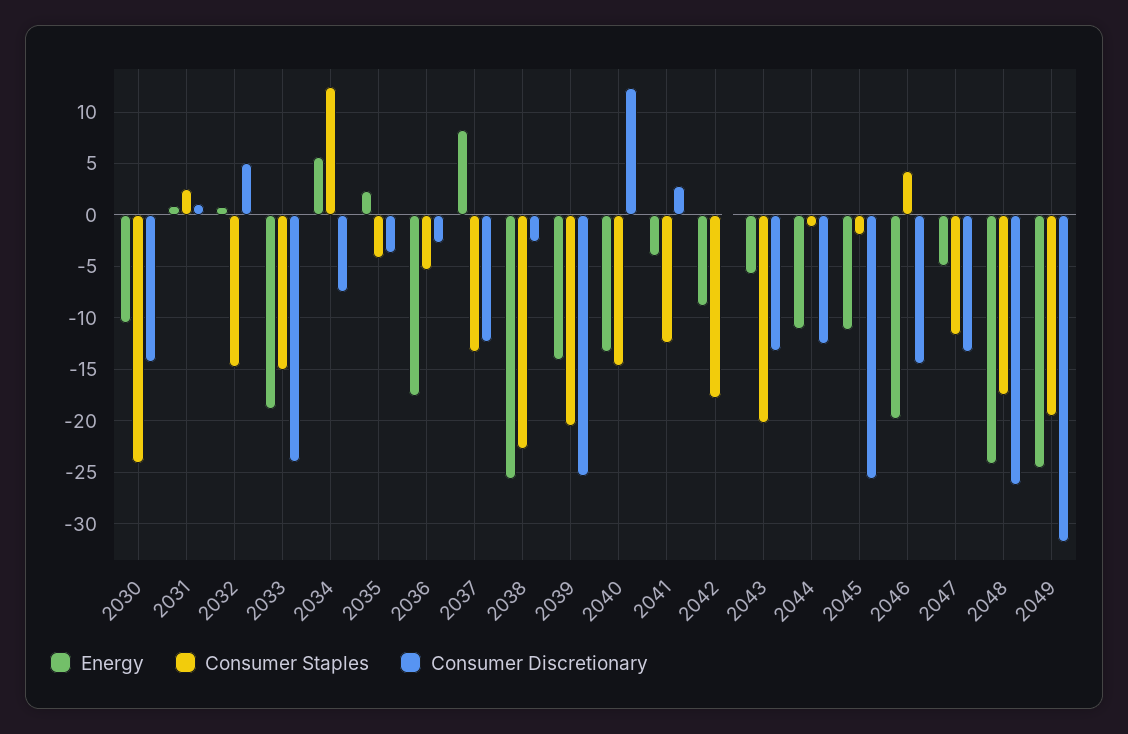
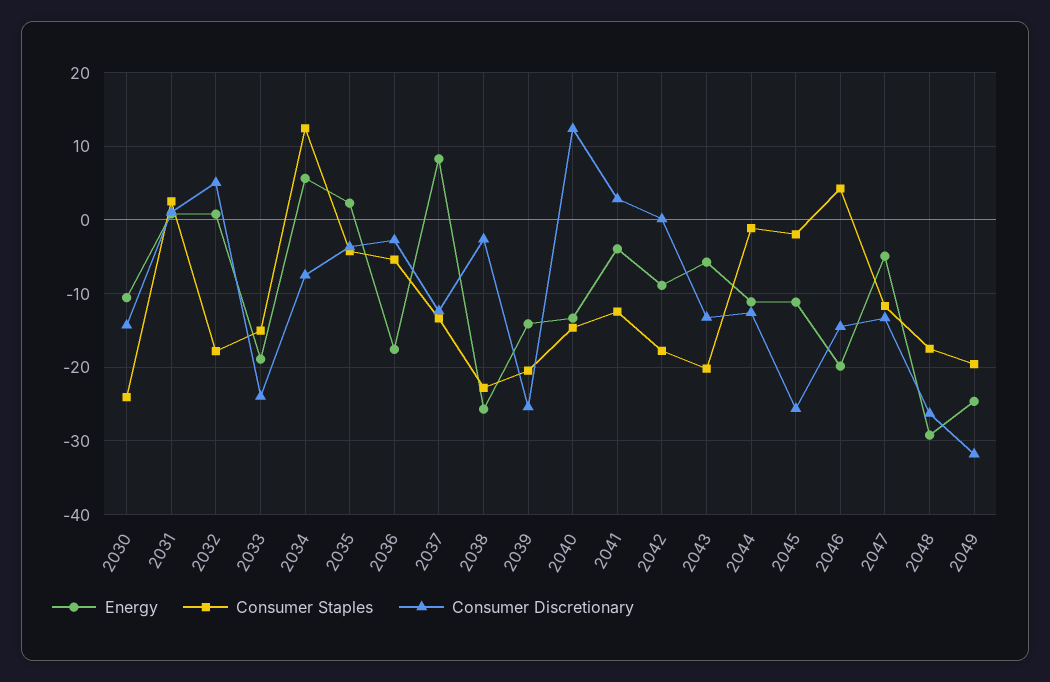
Consumer Staples, 2032: -15 -> -18
Energy, 2048: -24 -> -29

